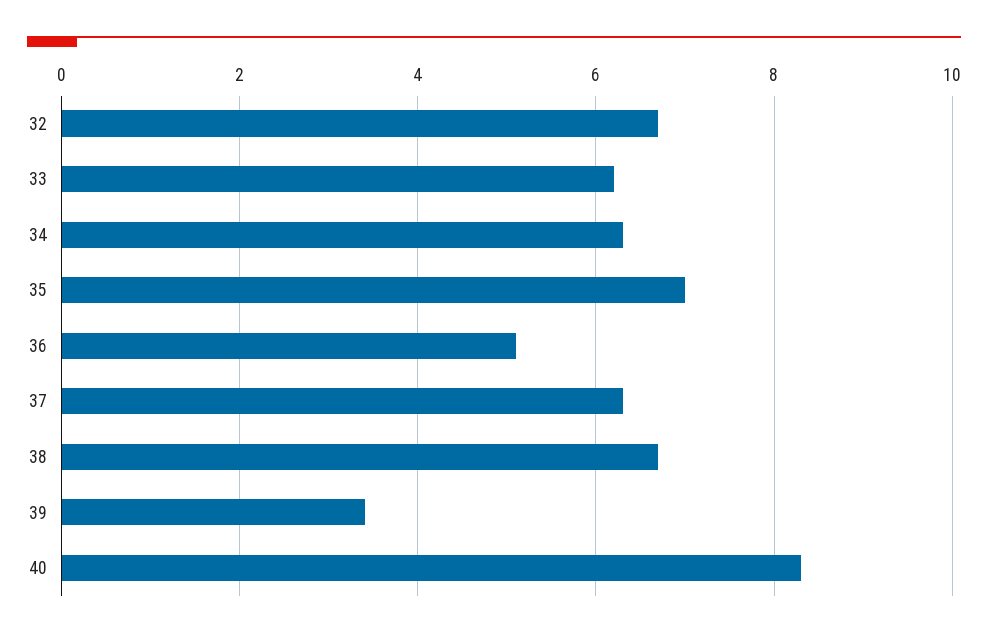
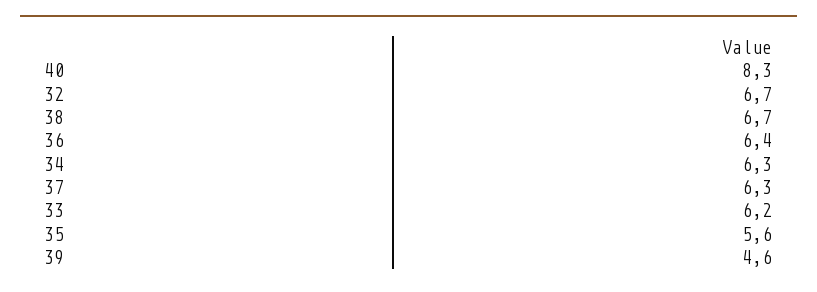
35: 7 -> 5.6
36: 5 -> 6.4
39: 3.5 -> 4.6

